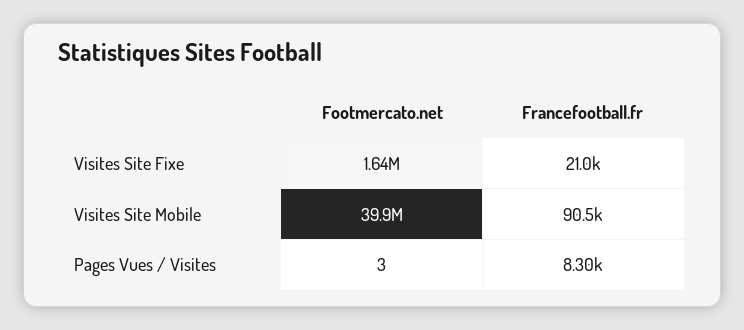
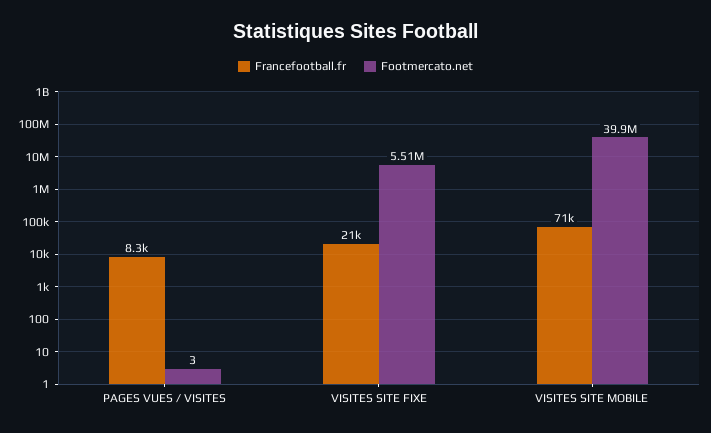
Footmercato.net, Visites Site Fixe: 1640000 -> 5510000
Francefootball.fr, Visites Site Mobile: 90500 -> 71000

